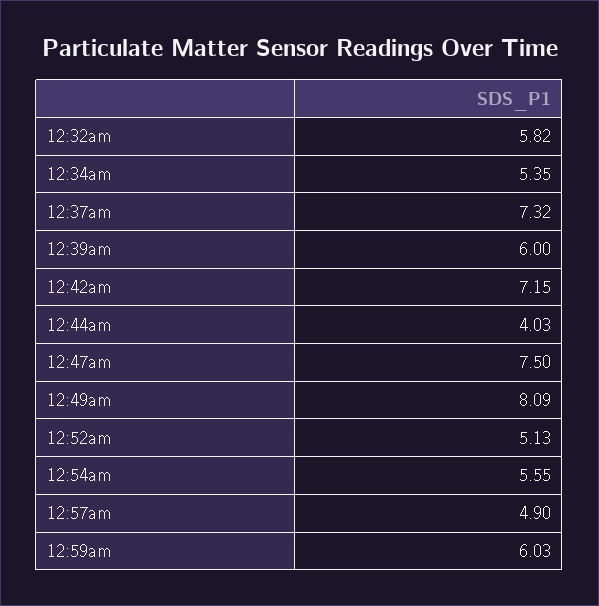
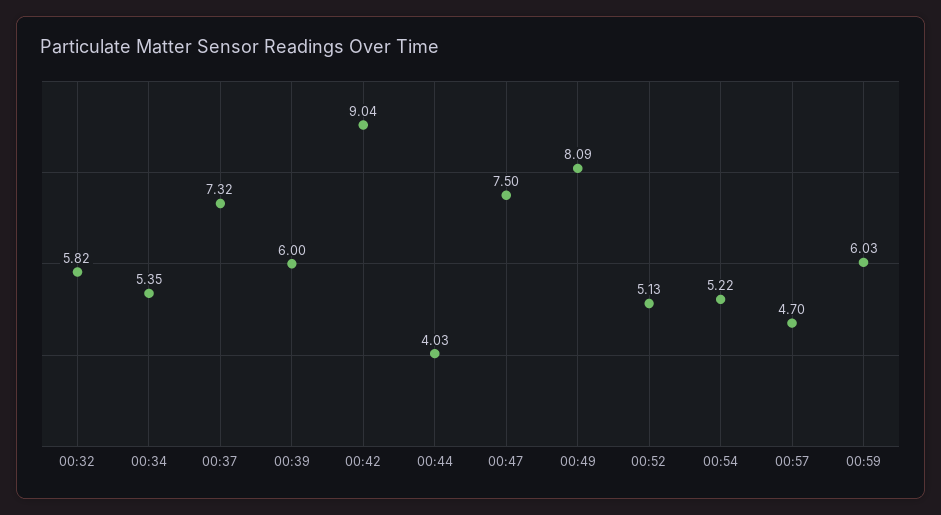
12:42am: 7.15 -> 9.04
12:54am: 5.55 -> 5.22
12:57am: 4.9 -> 4.7

